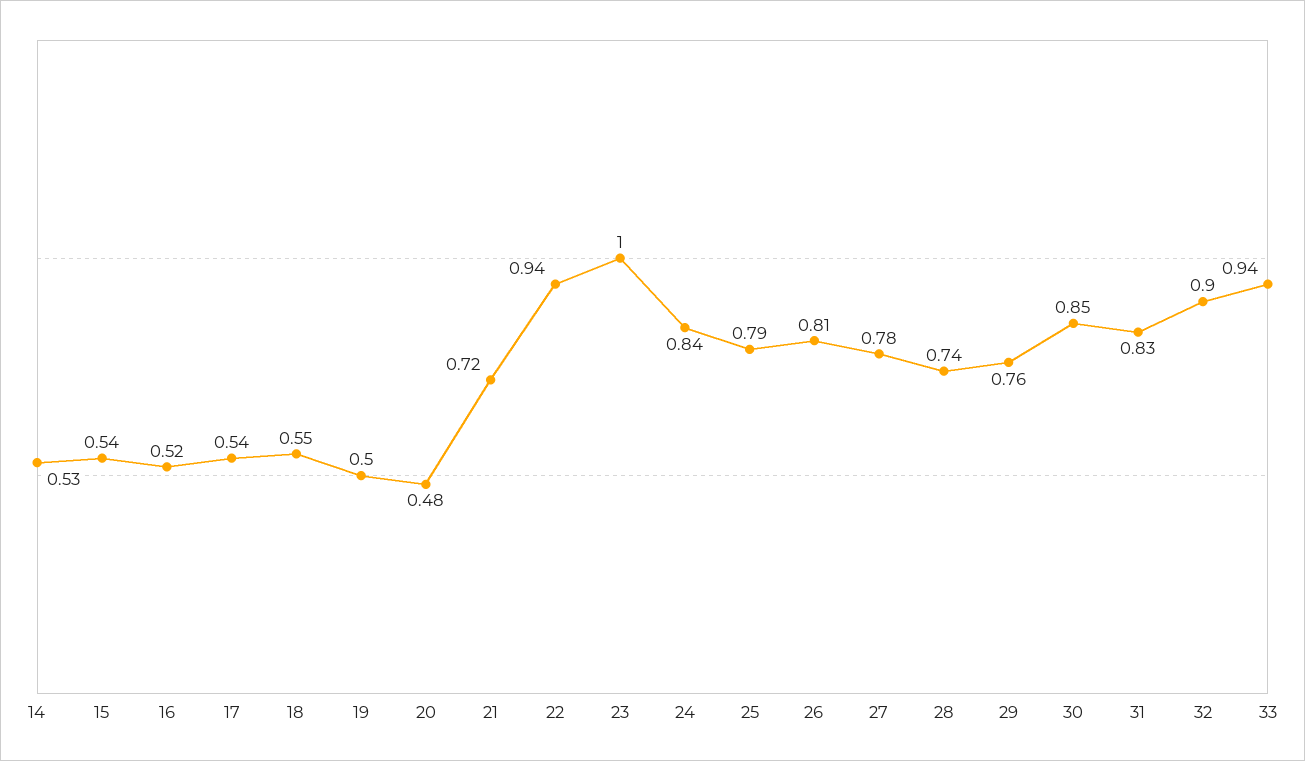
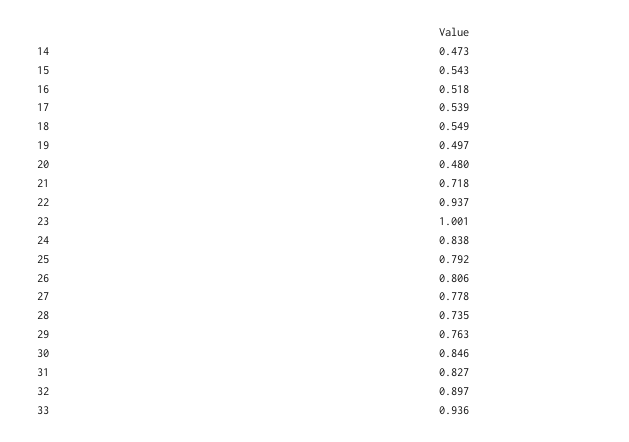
14: 0.53 -> 0.473

